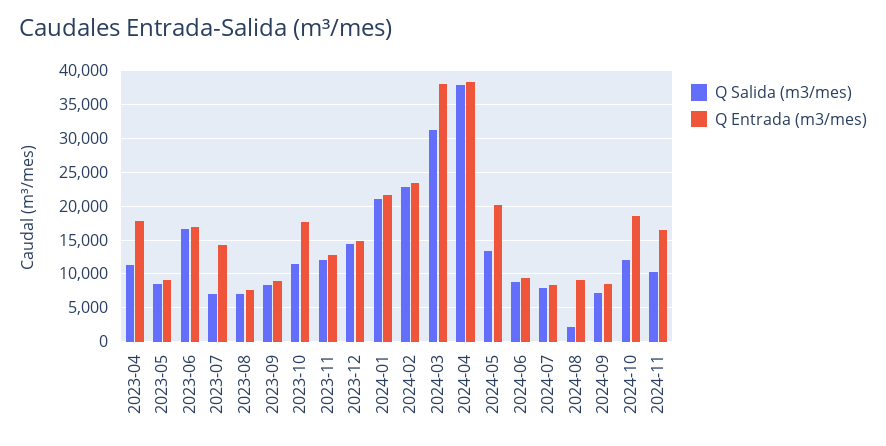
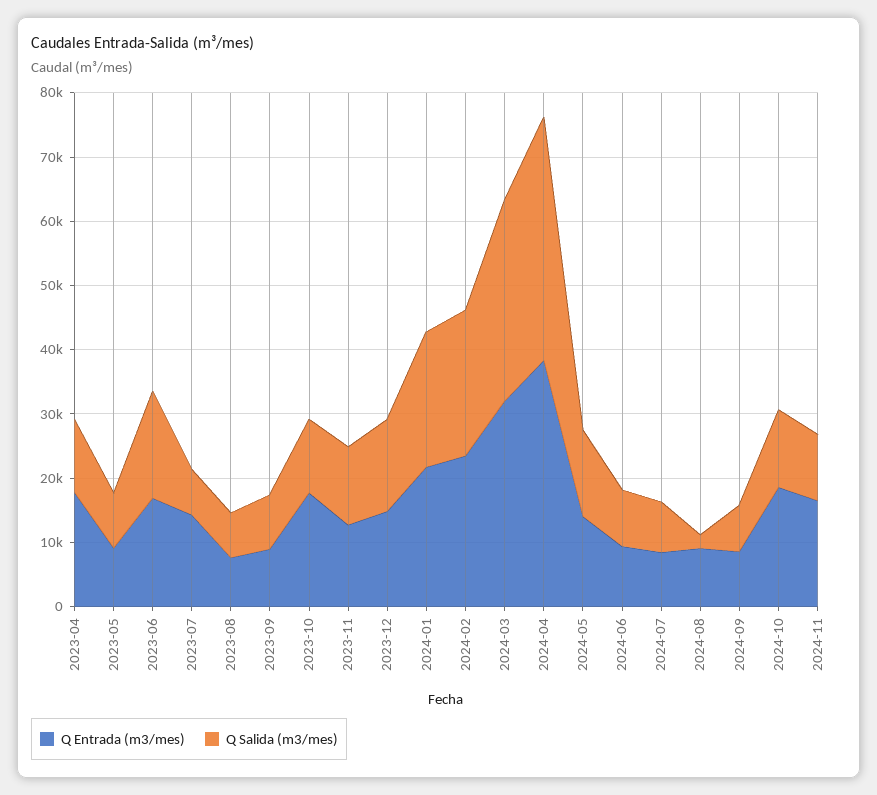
Q Entrada (m3/mes), 2024-03: 38000 -> 32000
Q Entrada (m3/mes), 2024-05: 20000 -> 14000

